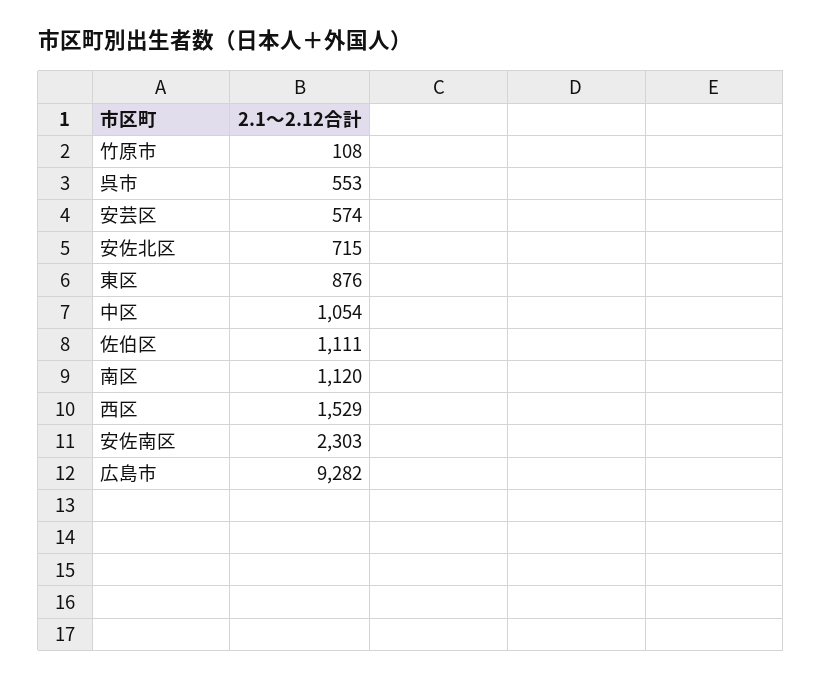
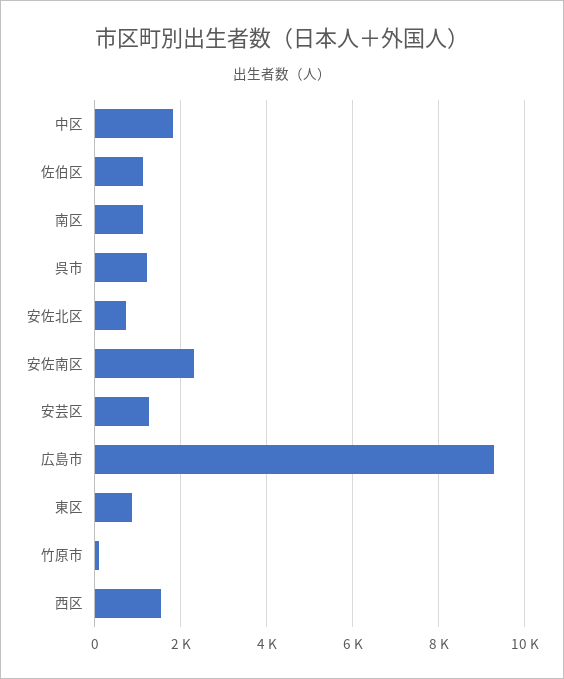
呉市: 553 -> 1200
安芸区: 574 -> 1200
中区: 1054 -> 1800

